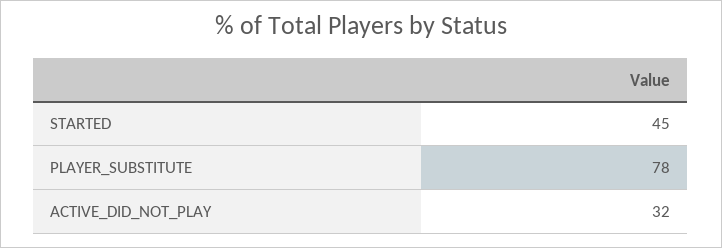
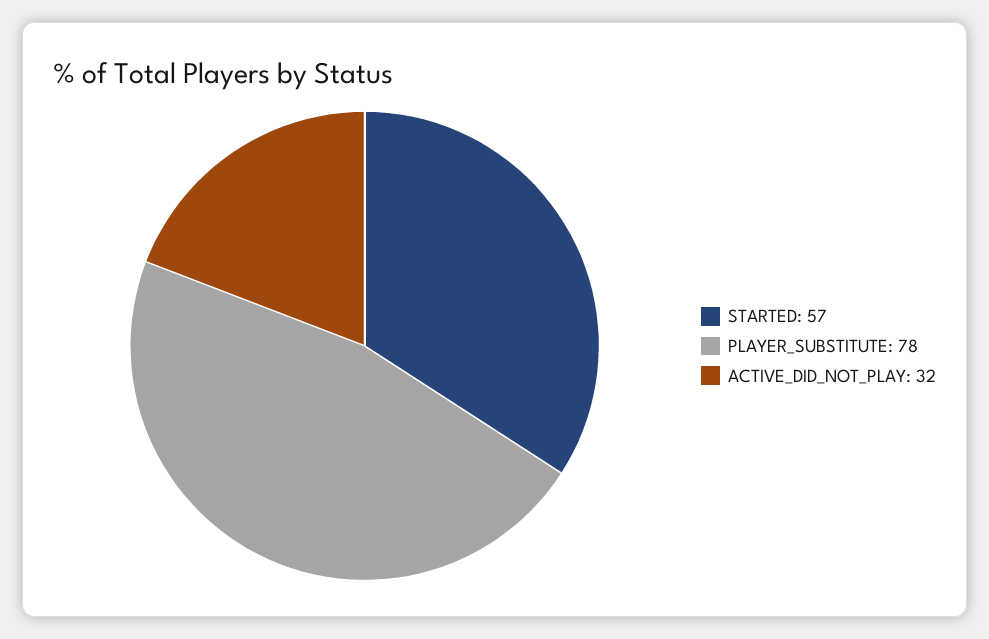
STARTED: 45 -> 57

